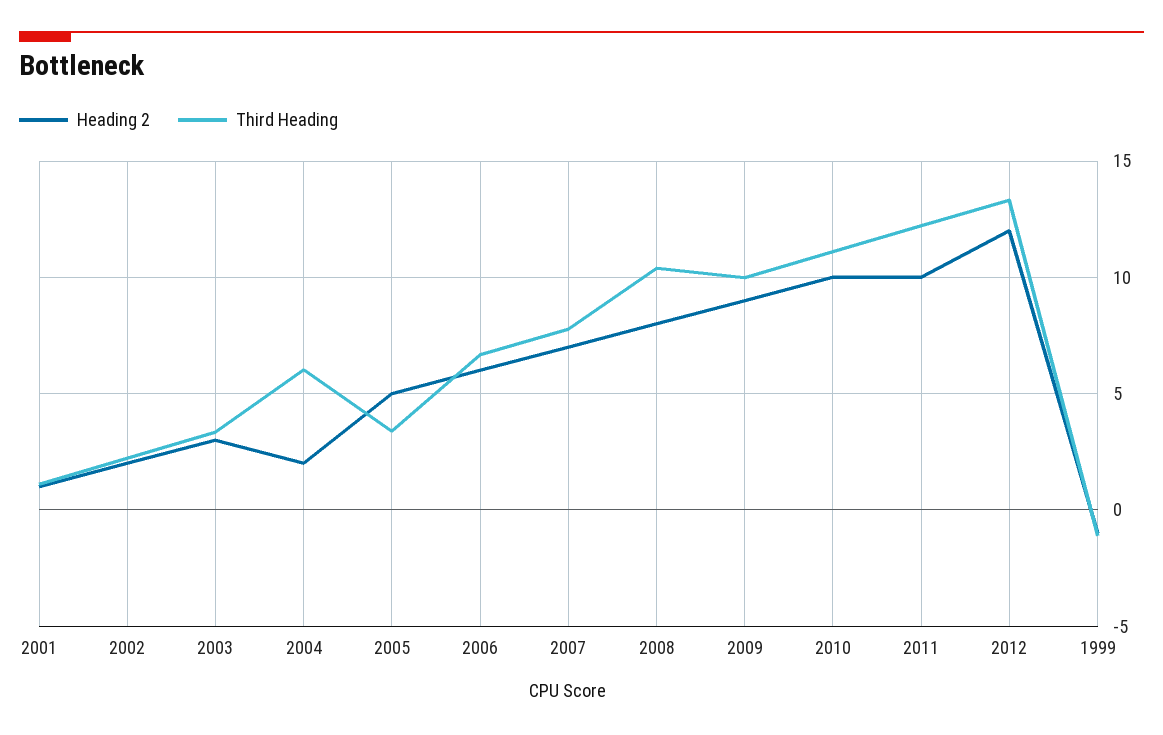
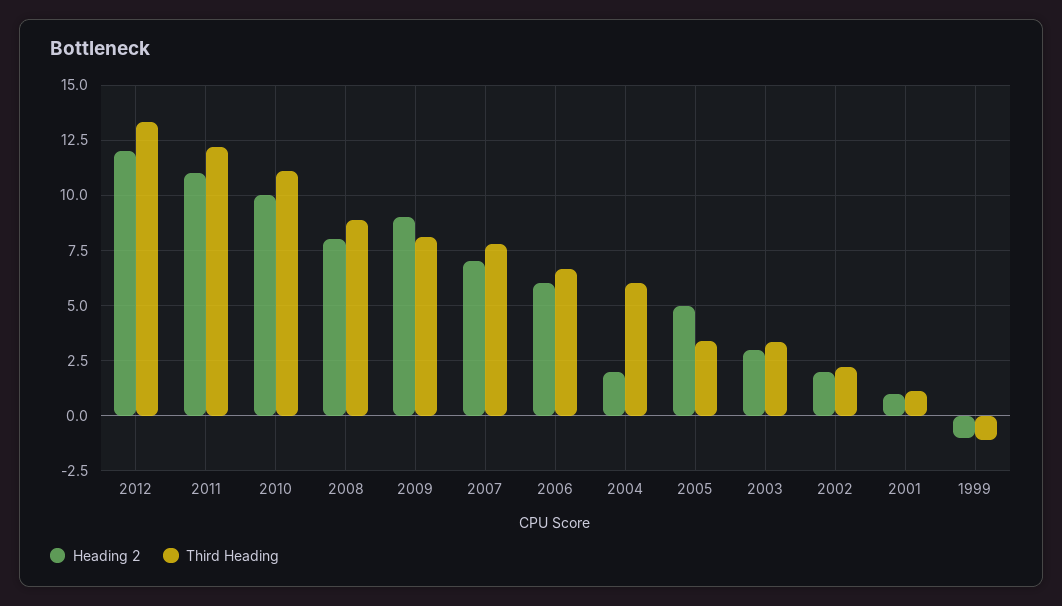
Third Heading, 2008: 10.5 -> 9
Third Heading, 2009: 10 -> 8
Heading 2, 2011: 10 -> 11

